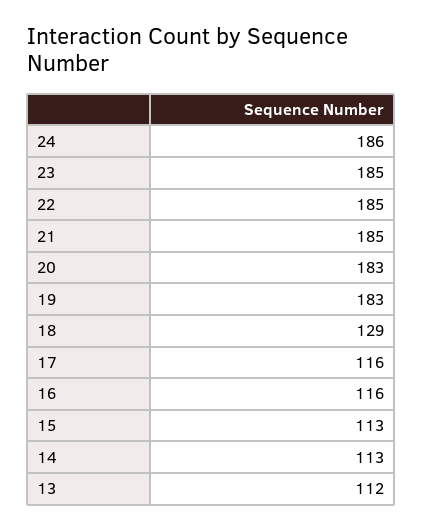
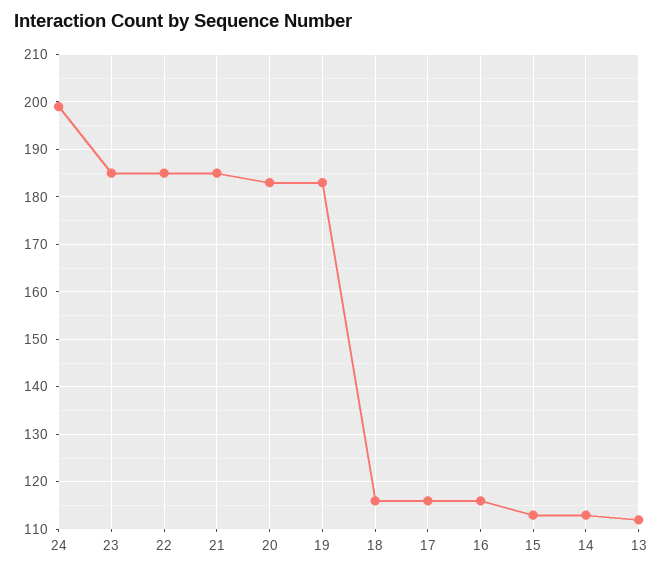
24: 186 -> 200
18: 129 -> 115

